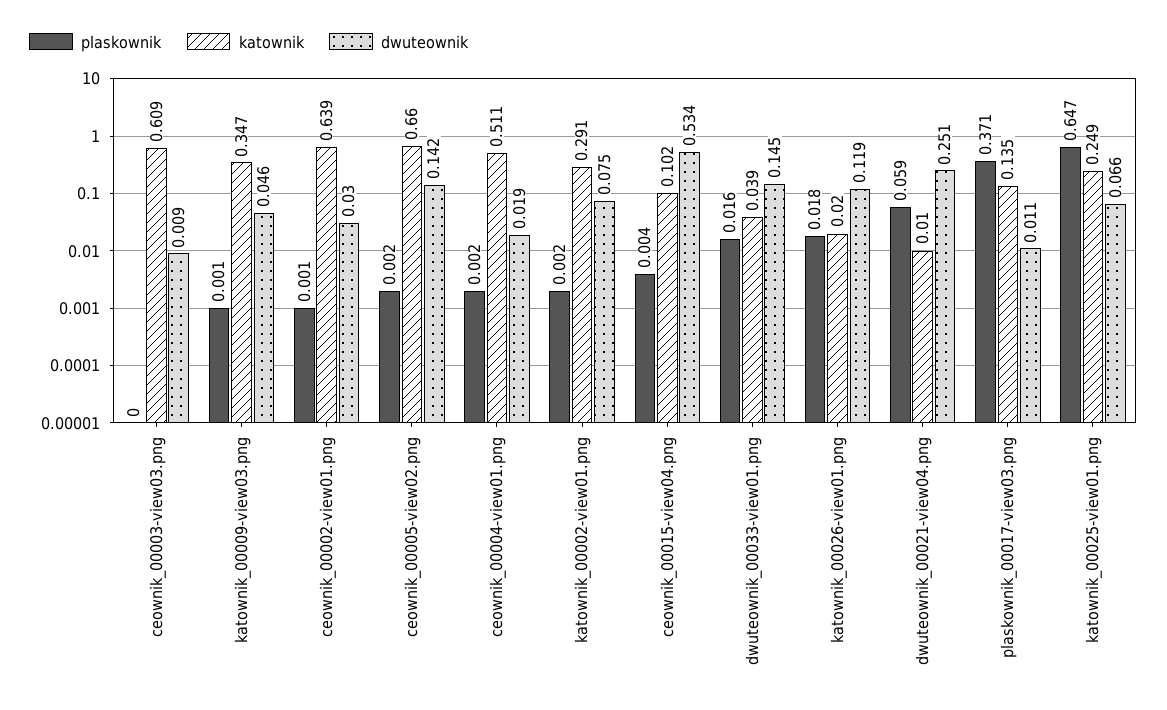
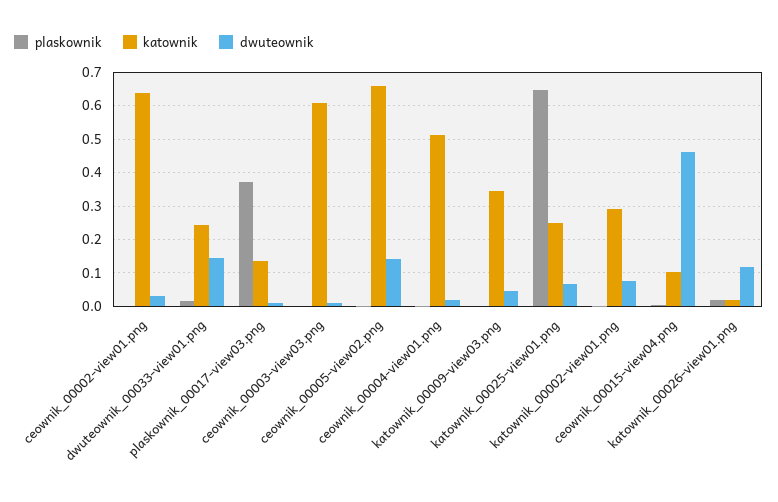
dwuteownik, ceownik_00015-view04.png: 0.534 -> 0.46
katownik, dwuteownik_00033-view01.png: 0.039 -> 0.24
plaskownik, dwuteownik_00021-view04.png: 0.059 -> none
katownik, dwuteownik_00021-view04.png: 0.01 -> none
dwuteownik, dwuteownik_00021-view04.png: 0.251 -> none

